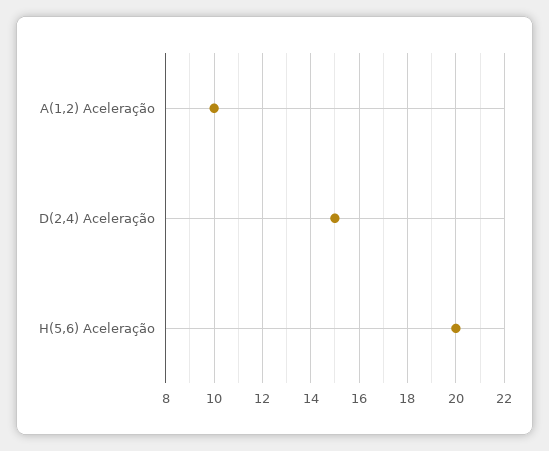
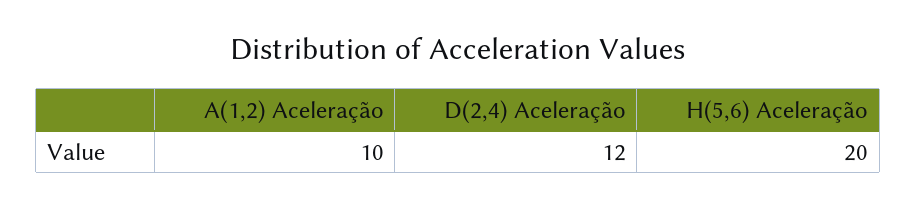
D(2,4) Aceleração: 15 -> 12

